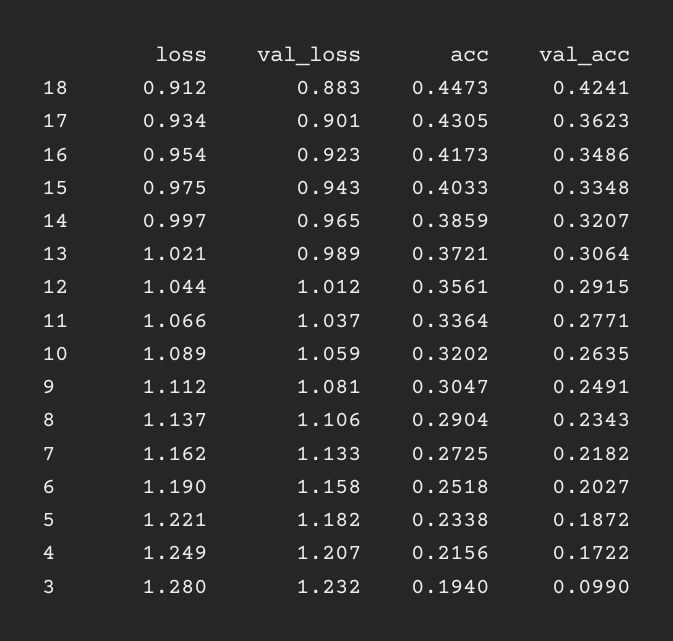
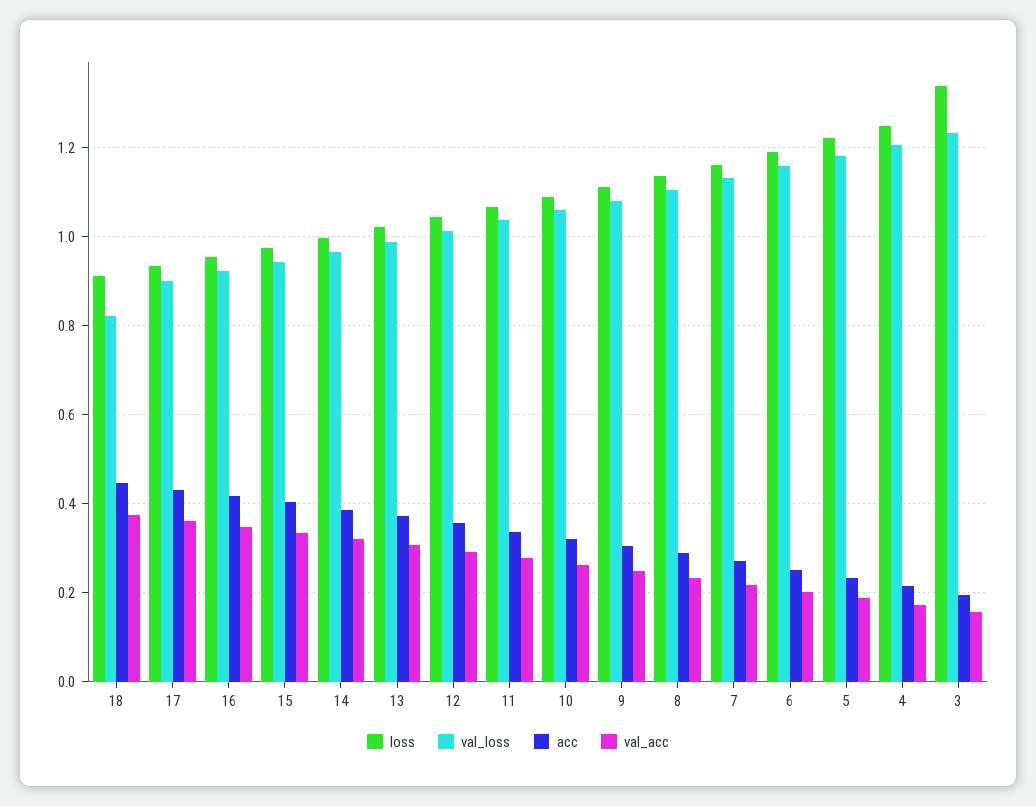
val_loss, 18: 0.883 -> 0.82
val_acc, 18: 0.4241 -> 0.38
loss, 3: 1.28 -> 1.34
val_acc, 3: 0.099 -> 0.16

